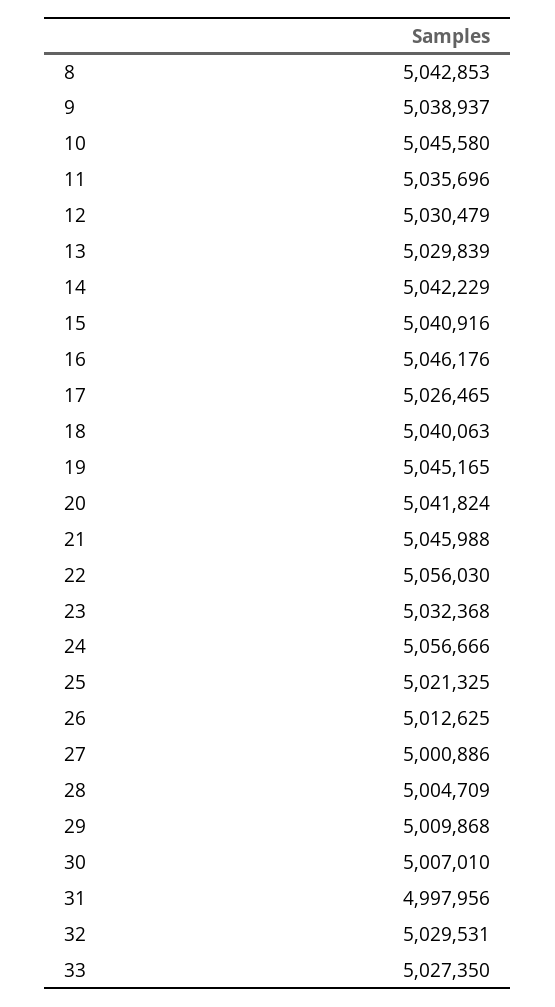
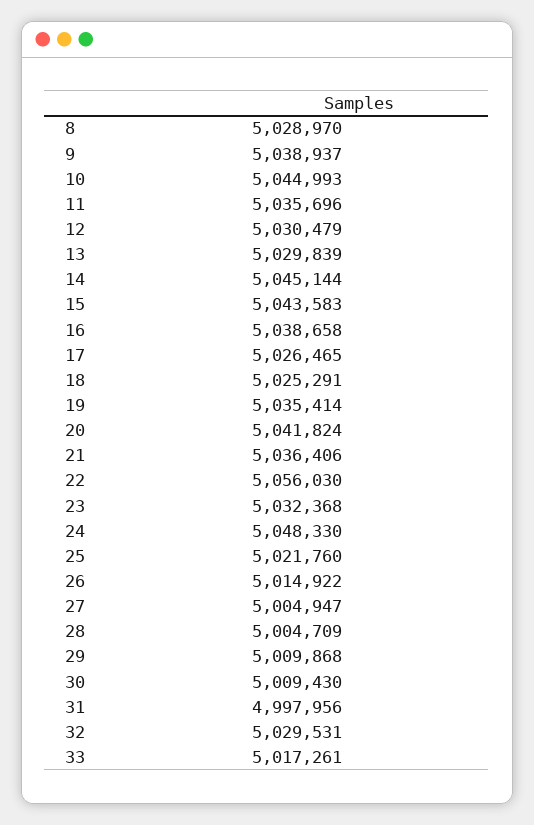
8: 5042853 -> 5028970
10: 5045580 -> 5044993
14: 5042229 -> 5045144
15: 5040916 -> 5043583
16: 5046176 -> 5038658
18: 5040063 -> 5025291
19: 5045165 -> 5035414
21: 5045988 -> 5036406
24: 5056666 -> 5048330
25: 5021325 -> 5021760
26: 5012625 -> 5014922
27: 5000886 -> 5004947
30: 5007010 -> 5009430
33: 5027350 -> 5017261

